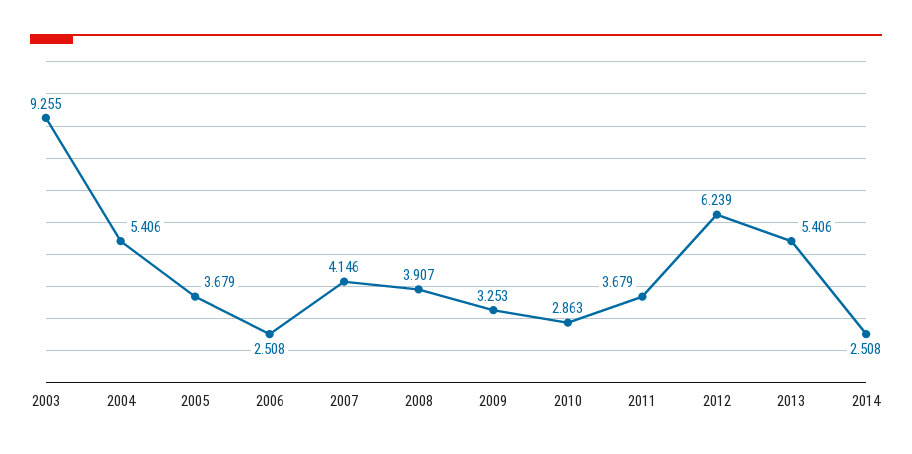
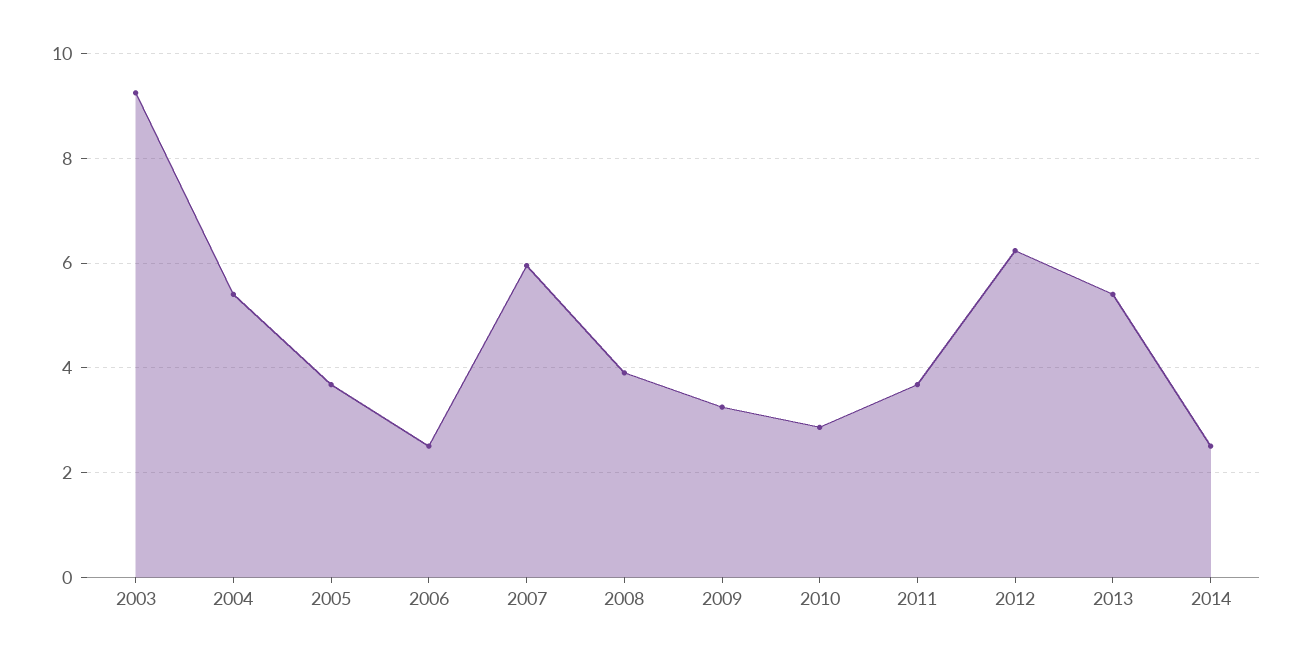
2007: 4.146 -> 6

